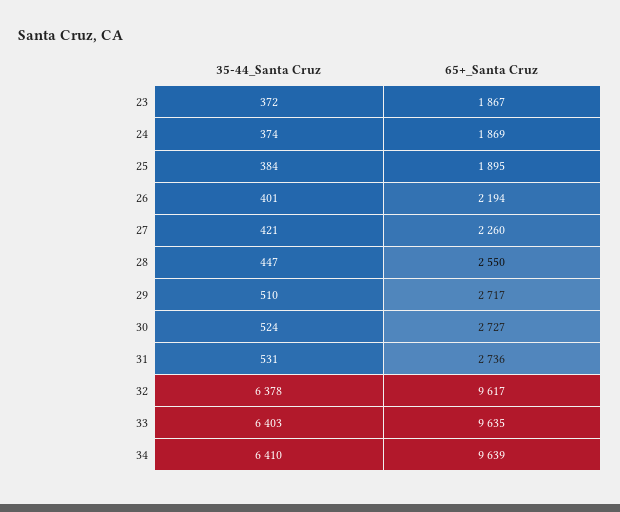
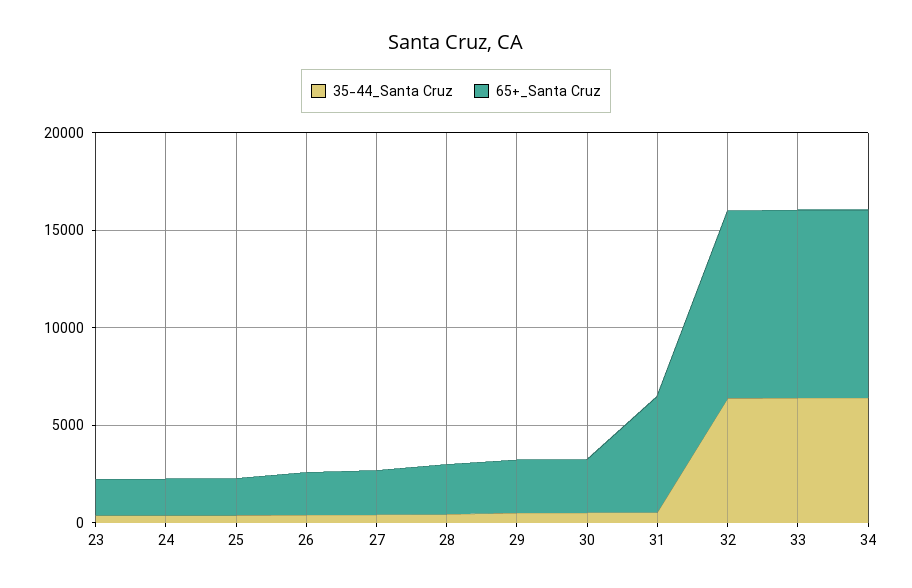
65+_Santa Cruz, 31: 2736 -> 6000

